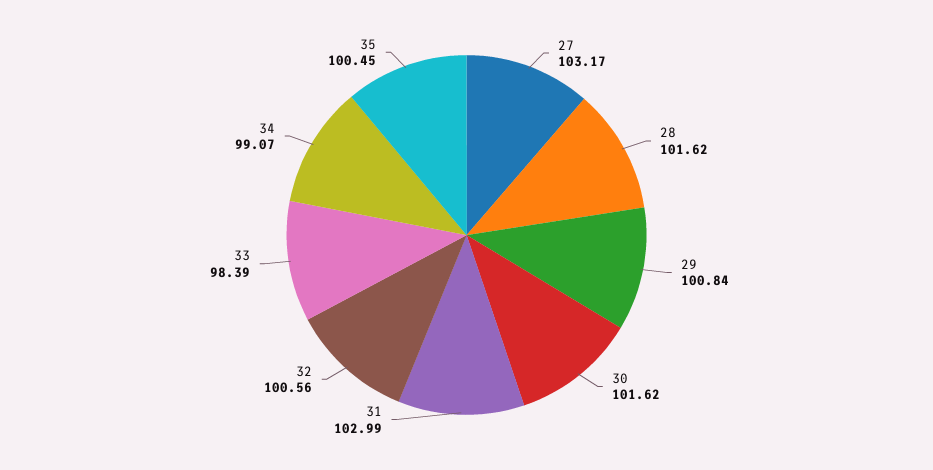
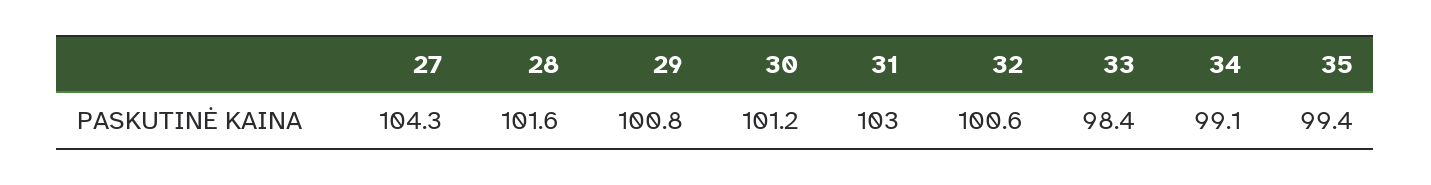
27: 103.17 -> 104.3
30: 101.62 -> 101.2
35: 100.45 -> 99.4

